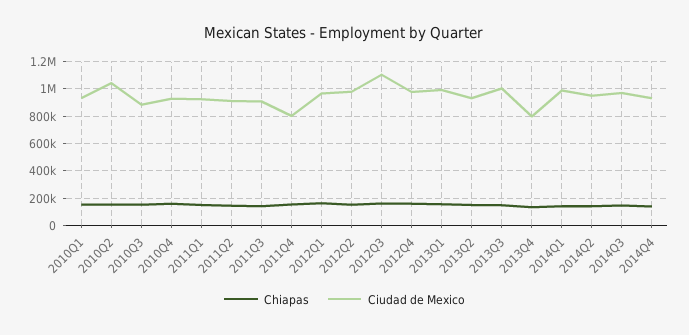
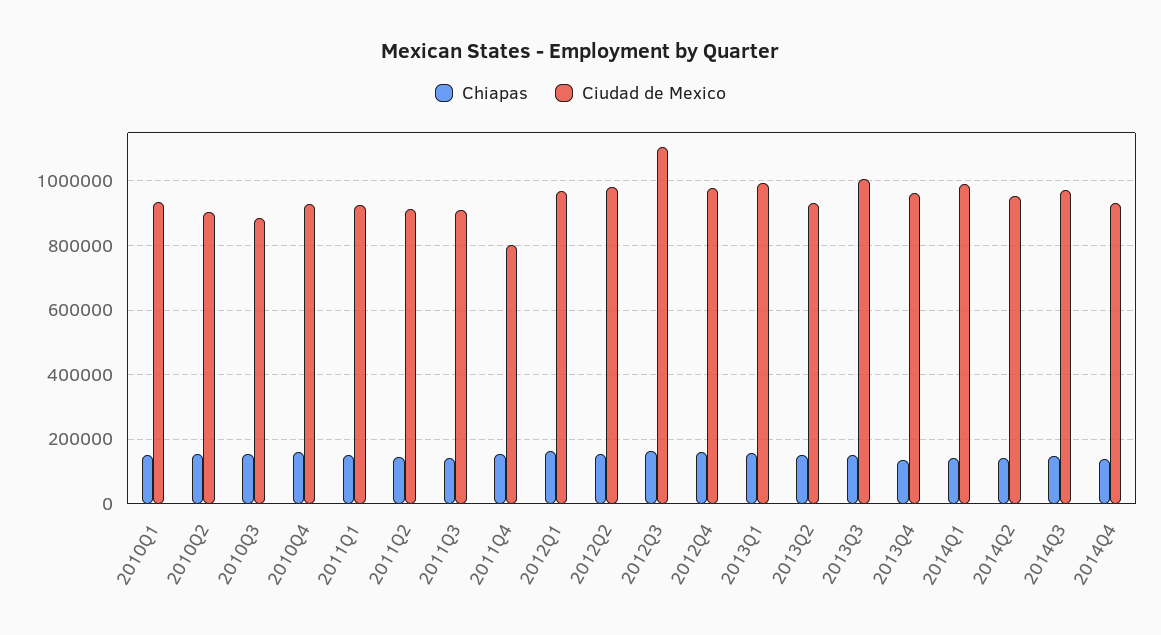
Ciudad de Mexico, 2010Q2: 1050000 -> 900000
Ciudad de Mexico, 2013Q4: 800000 -> 960000

